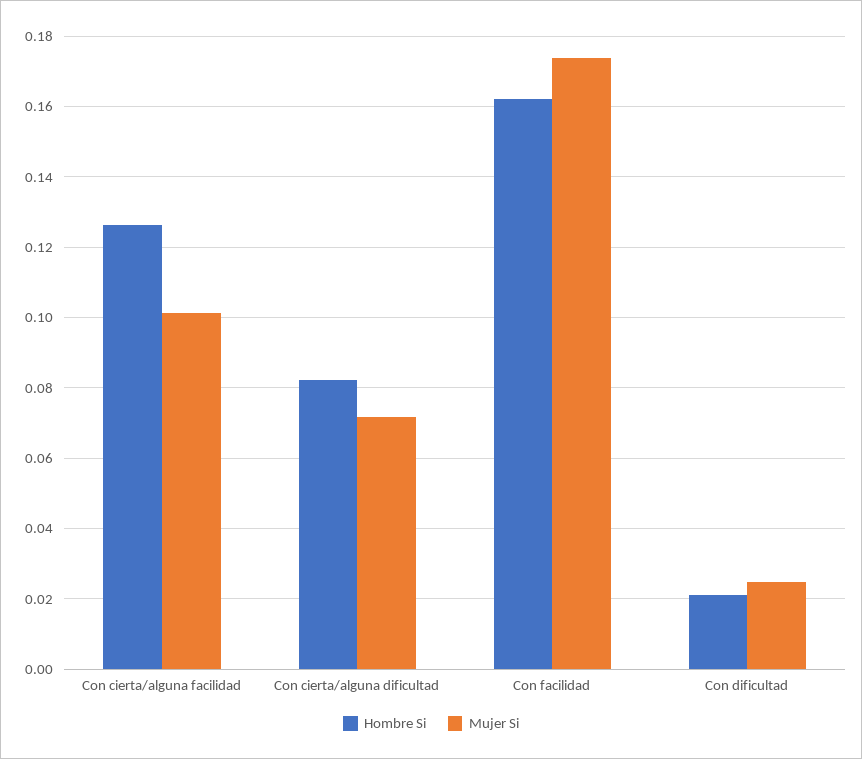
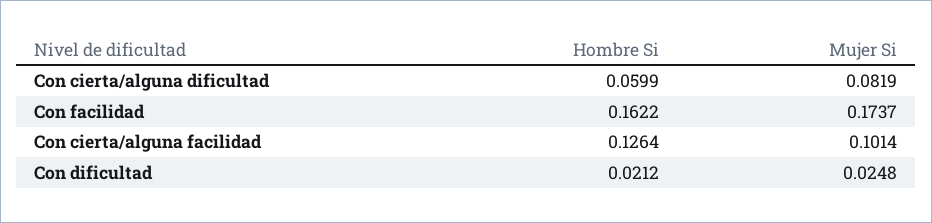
Hombre Si, Con cierta/alguna dificultad: 0.082 -> 0.0599
Mujer Si, Con cierta/alguna dificultad: 0.072 -> 0.0819

